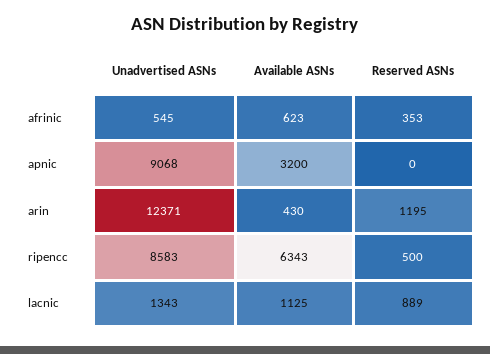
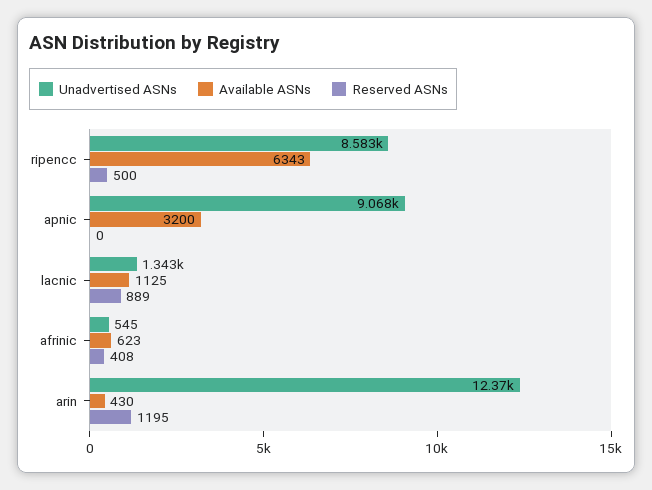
Reserved ASNs, afrinic: 353 -> 408

